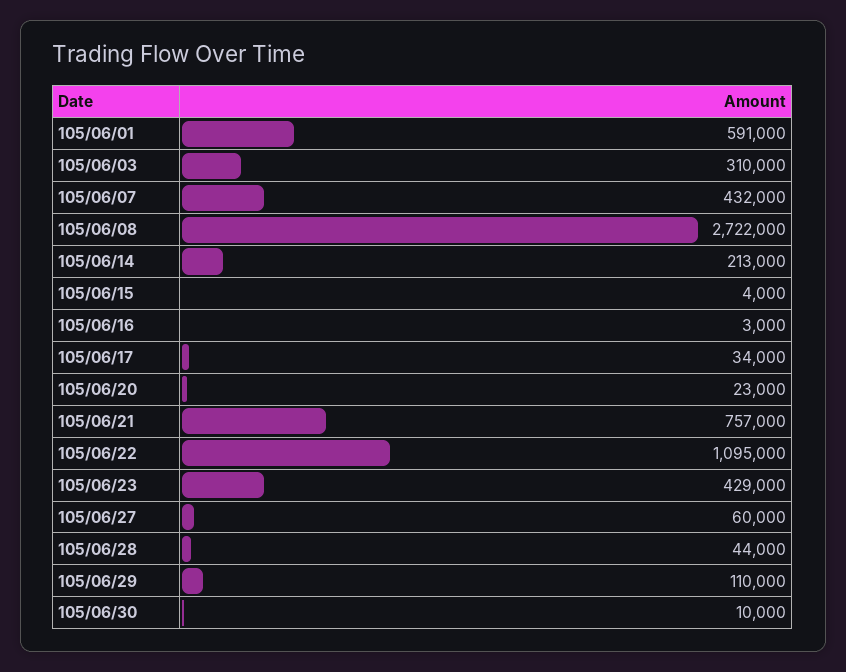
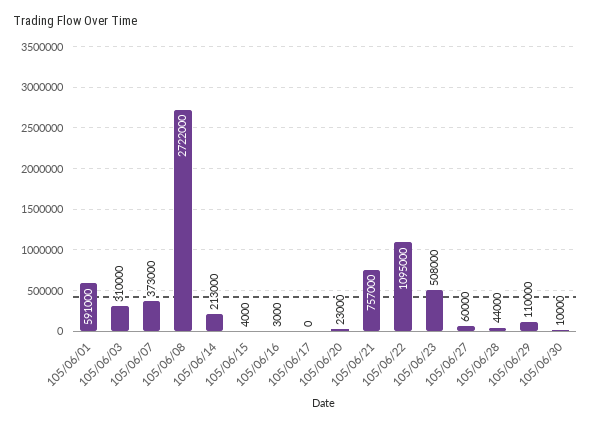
105/06/07: 432000 -> 373000
105/06/17: 34000 -> 0
105/06/23: 429000 -> 508000

